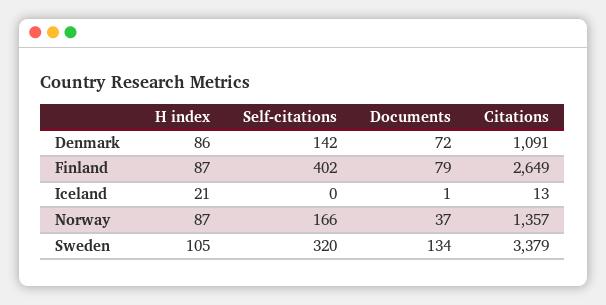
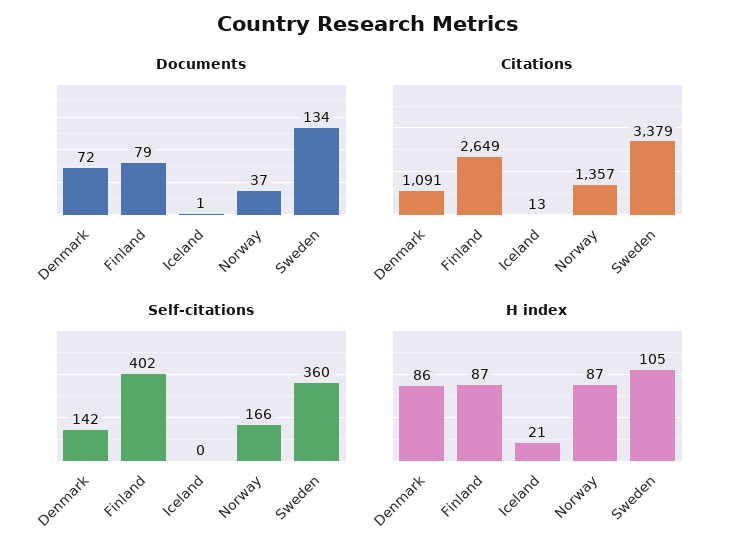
Self-citations, Sweden: 320 -> 360

